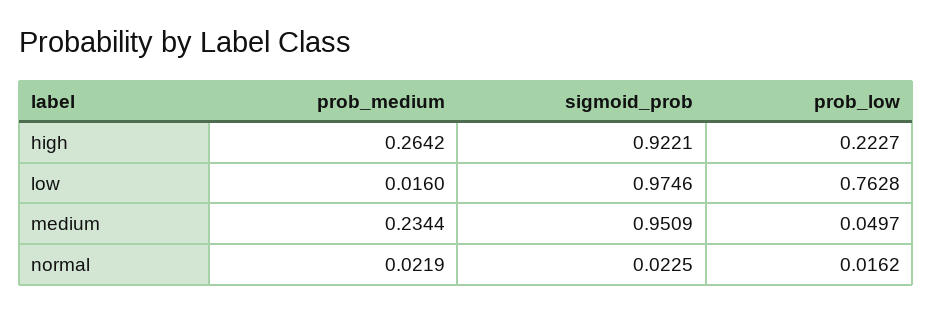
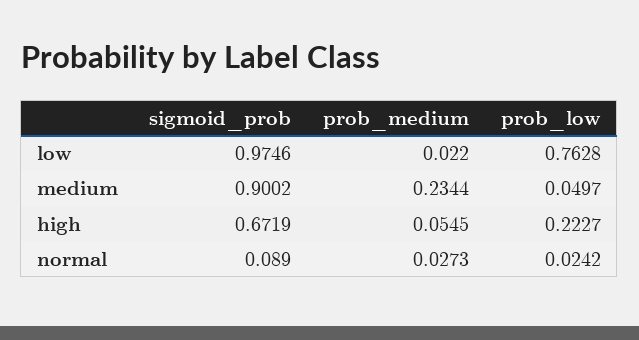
prob_medium, high: 0.2642 -> 0.0545
sigmoid_prob, high: 0.9221 -> 0.6719
prob_medium, low: 0.016 -> 0.022
sigmoid_prob, medium: 0.9509 -> 0.9002
prob_medium, normal: 0.0219 -> 0.0273
sigmoid_prob, normal: 0.0225 -> 0.089
prob_low, normal: 0.0162 -> 0.0242

